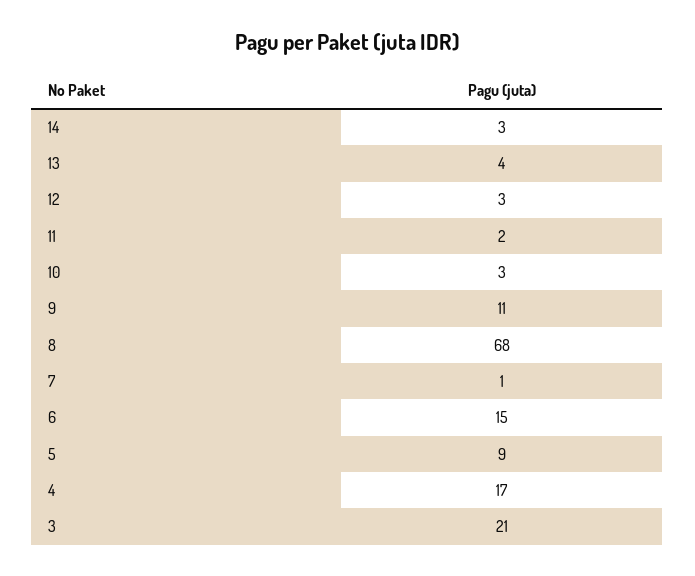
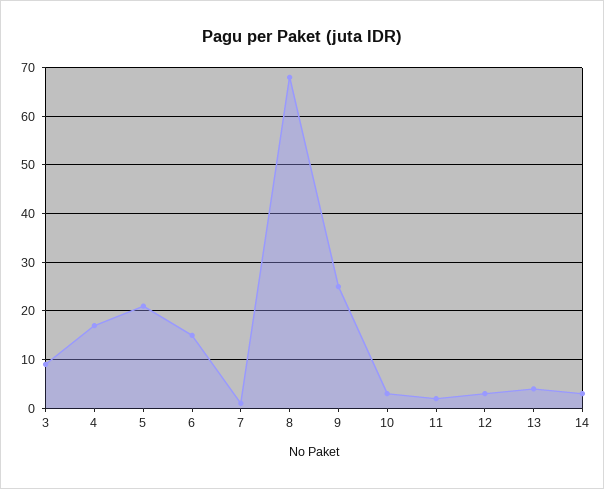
9: 11 -> 25
5: 9 -> 20
3: 21 -> 10

